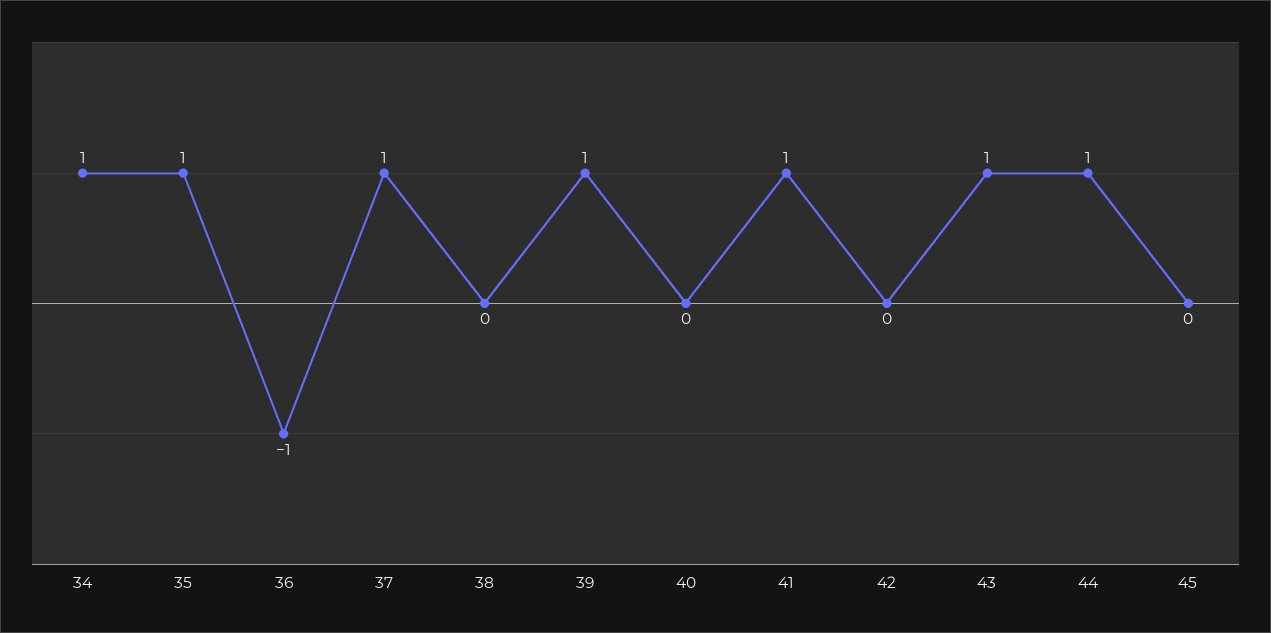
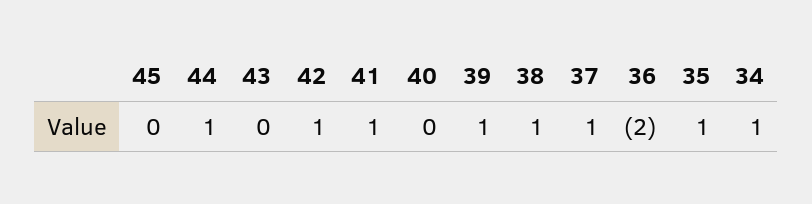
36: -1 -> -2
38: 0 -> 1
42: 0 -> 1
43: 1 -> 0

